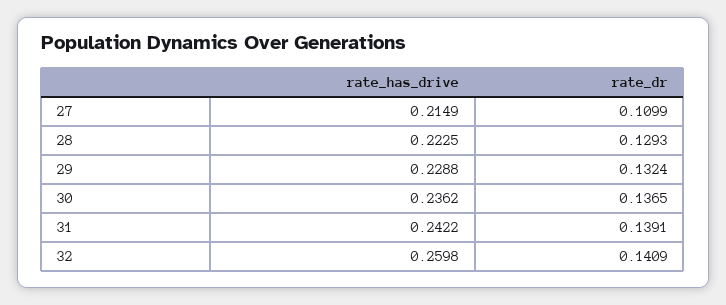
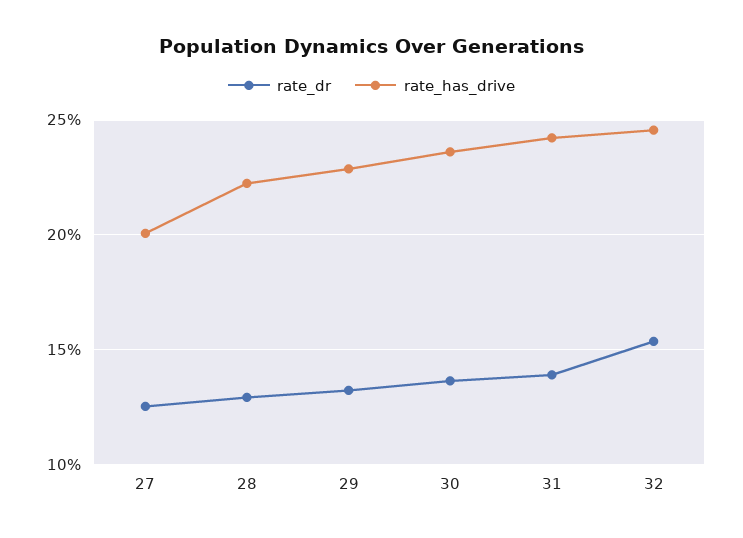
rate_has_drive, 27: 0.2149 -> 0.2
rate_dr, 27: 0.1099 -> 0.125
rate_has_drive, 32: 0.2598 -> 0.245
rate_dr, 32: 0.1409 -> 0.155

